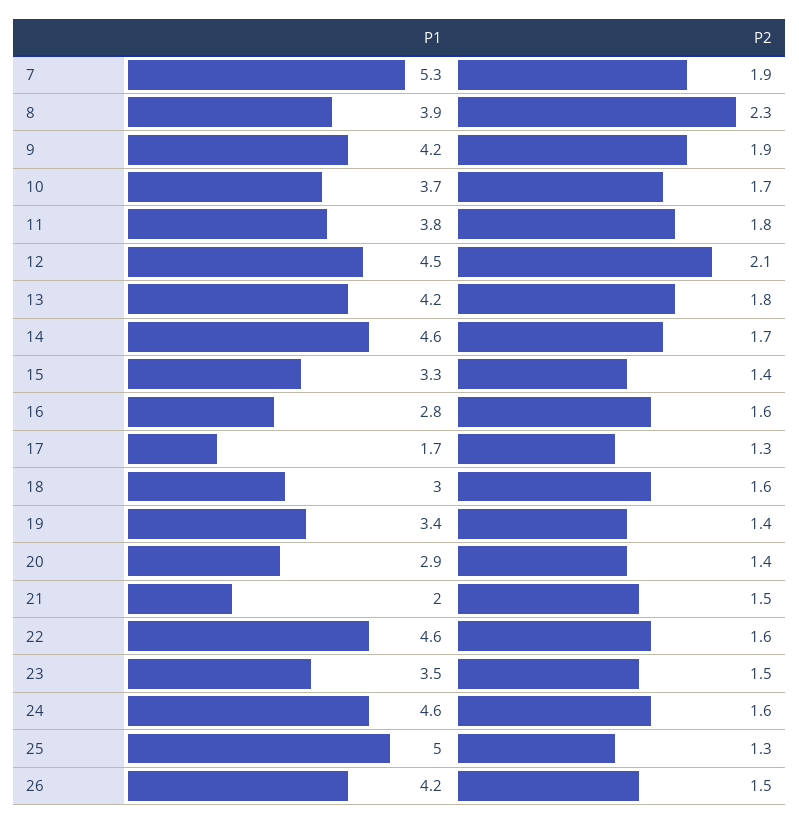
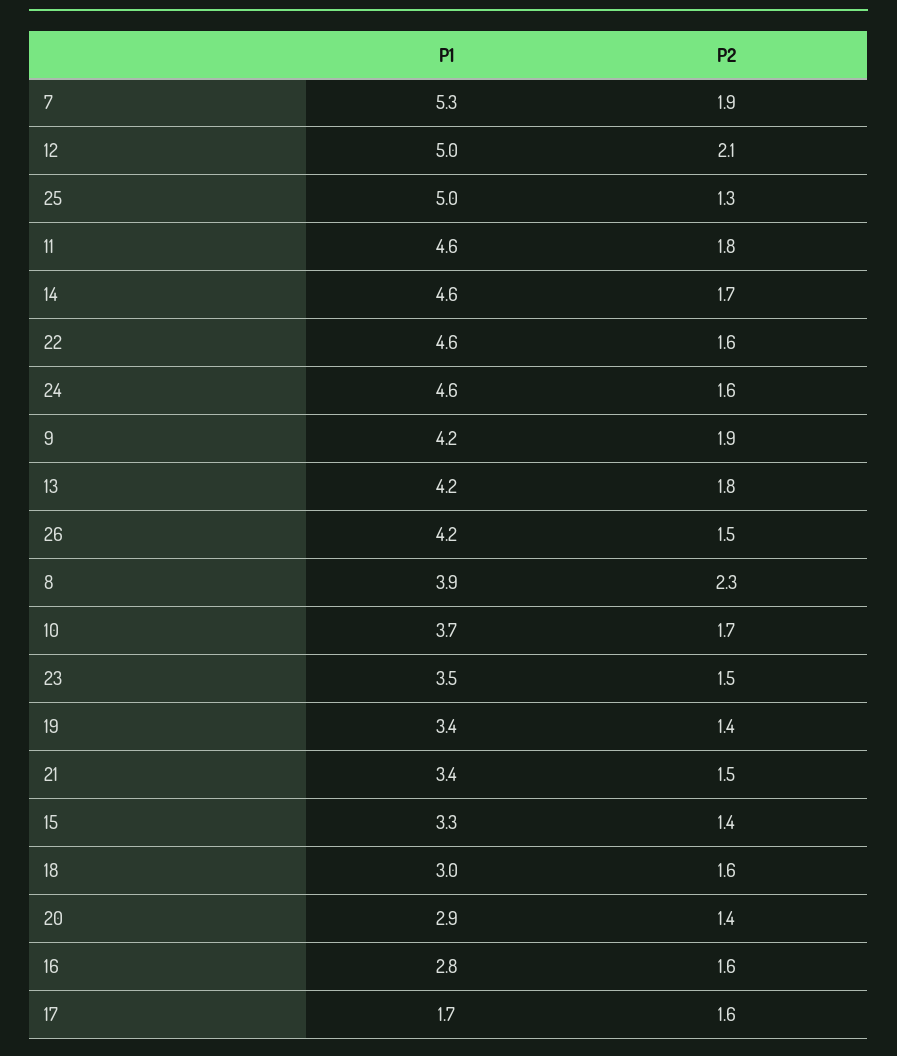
P1, 11: 3.8 -> 4.6
P1, 12: 4.5 -> 5
P2, 17: 1.3 -> 1.6
P1, 21: 2 -> 3.4

